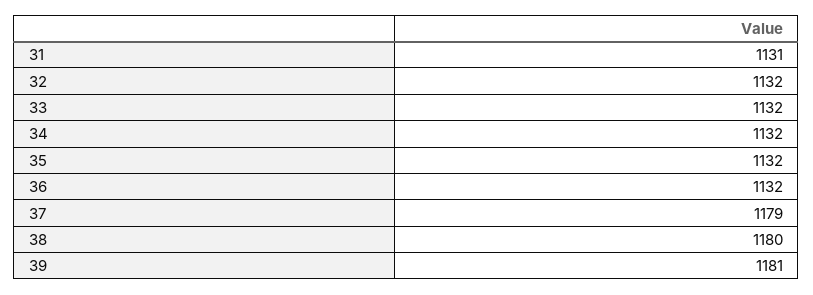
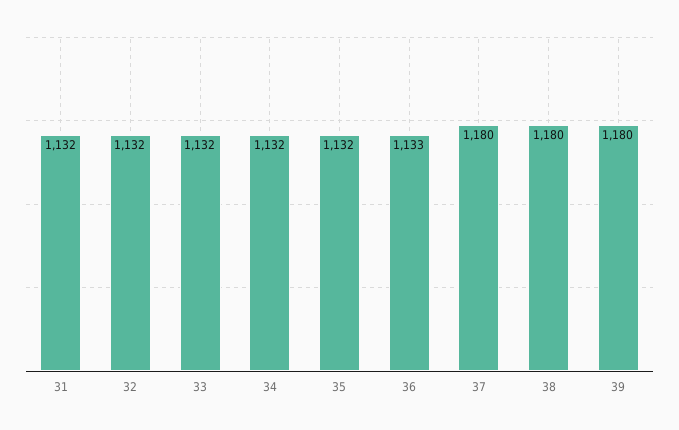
31: 1131 -> 1132
36: 1132 -> 1133
37: 1179 -> 1180
39: 1181 -> 1180

